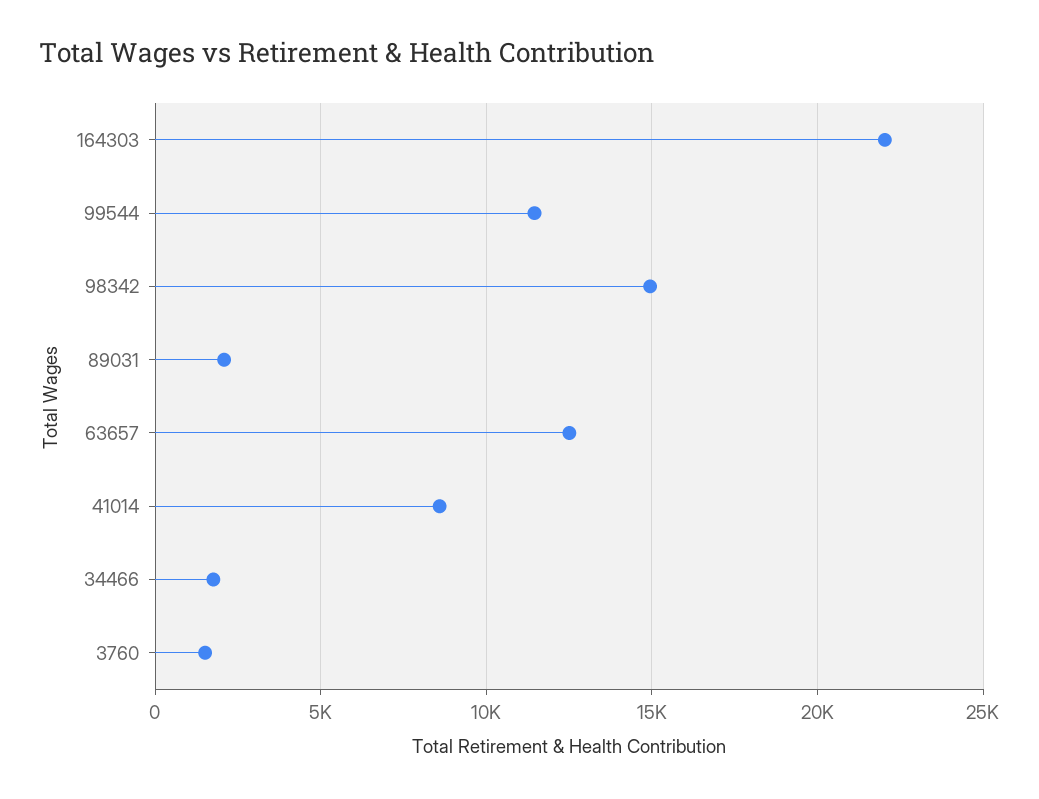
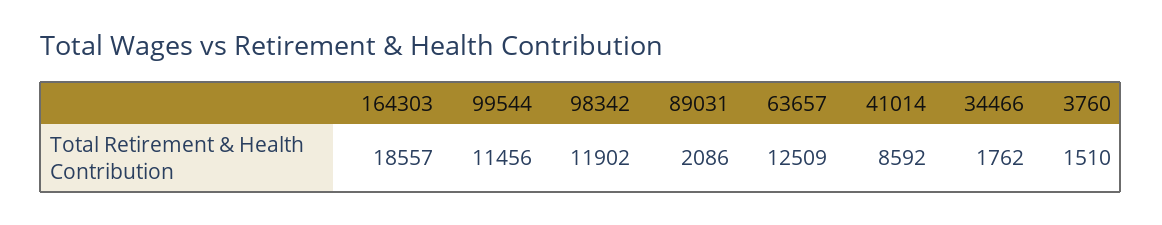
164303: 22000 -> 18557
98342: 15000 -> 11902

